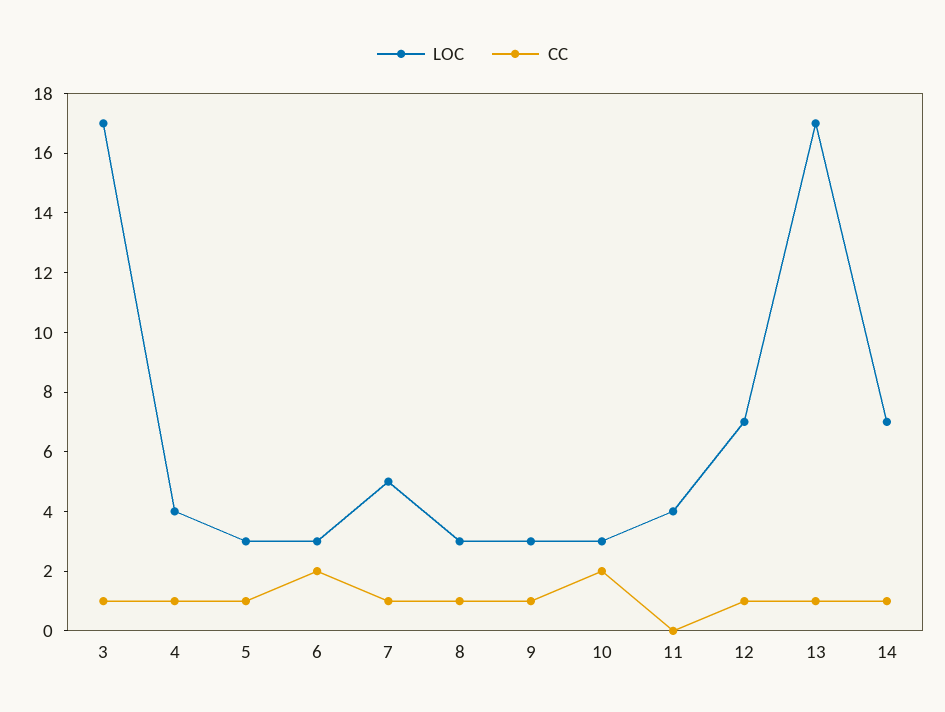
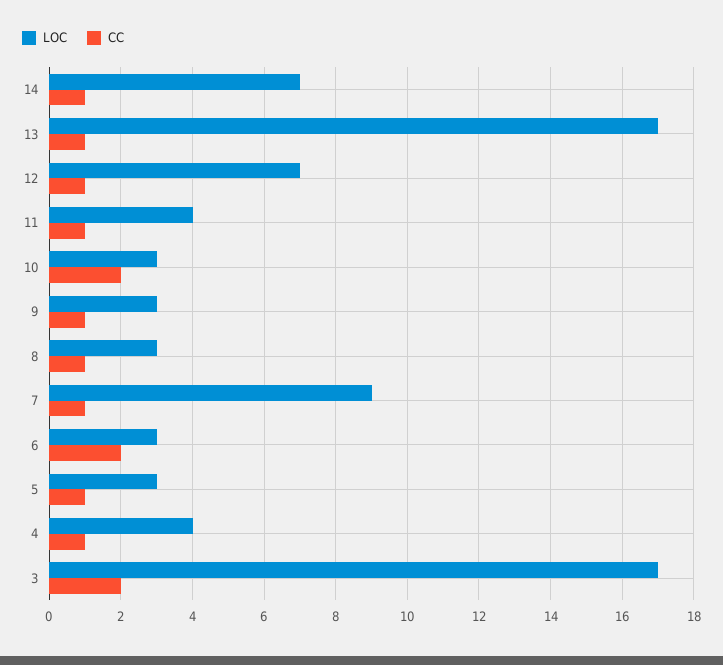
CC, 3: 1 -> 2
LOC, 7: 5 -> 9
CC, 11: 0 -> 1

